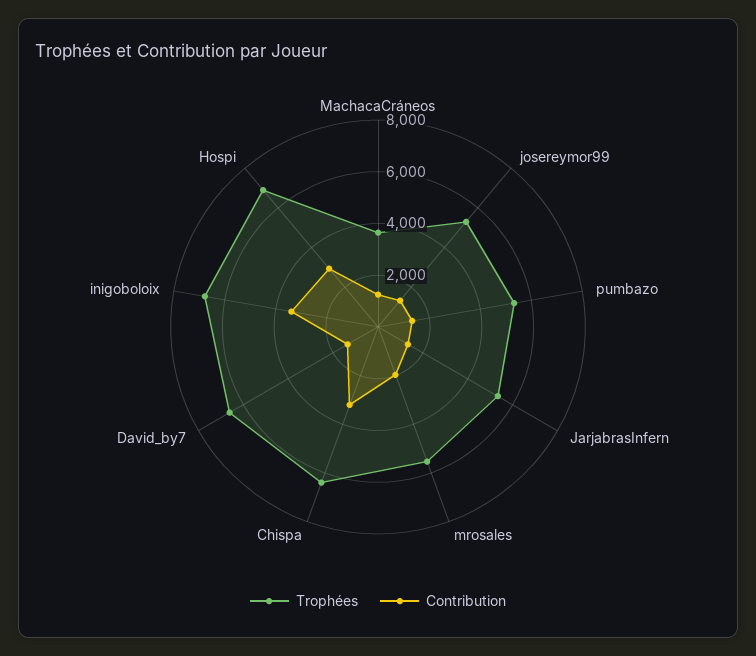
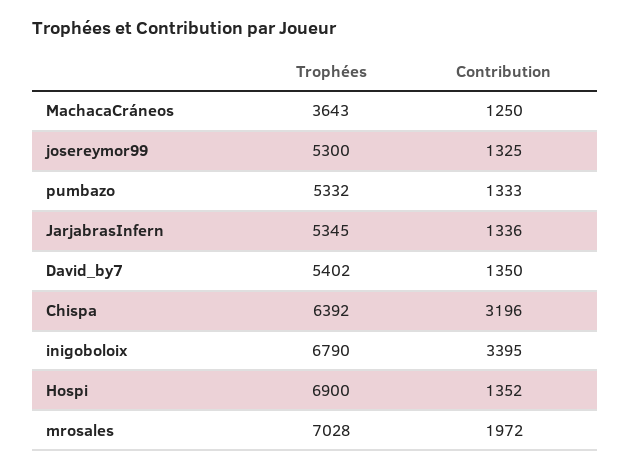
Trophées, mrosales: 5500 -> 7028
Trophées, David_by7: 6500 -> 5402
Contribution, Hospi: 3000 -> 1352

